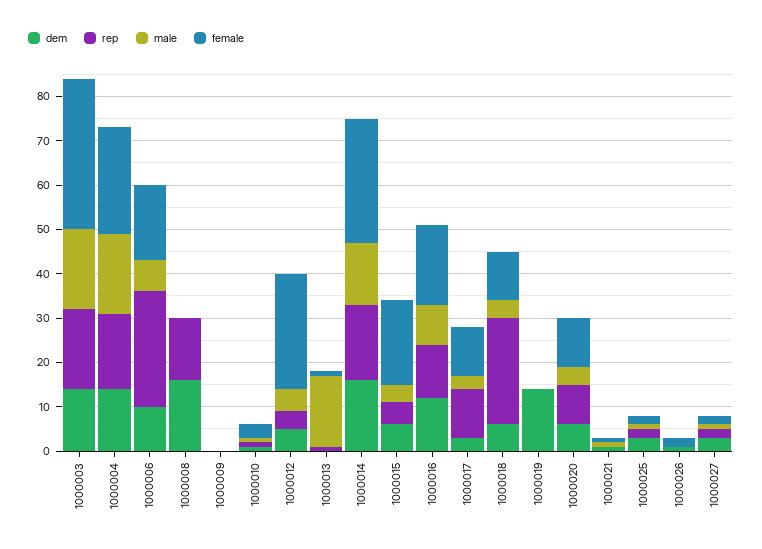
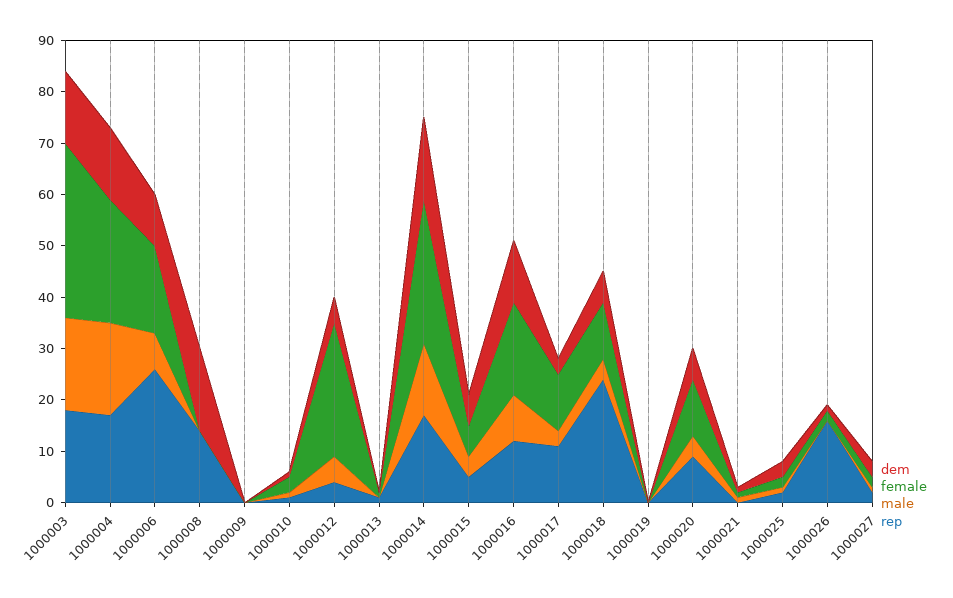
male, 1000013: 15 -> 0
female, 1000015: 20 -> 5
dem, 1000019: 15 -> 0
rep, 1000026: 0 -> 15

